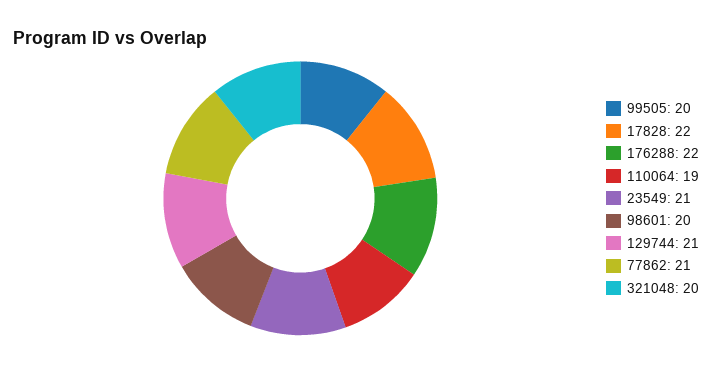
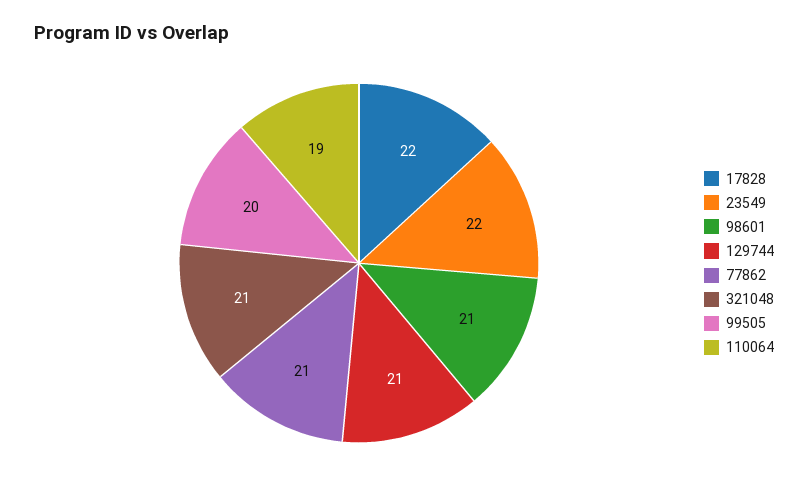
176288: 22 -> none
23549: 21 -> 22
98601: 20 -> 21
321048: 20 -> 21

